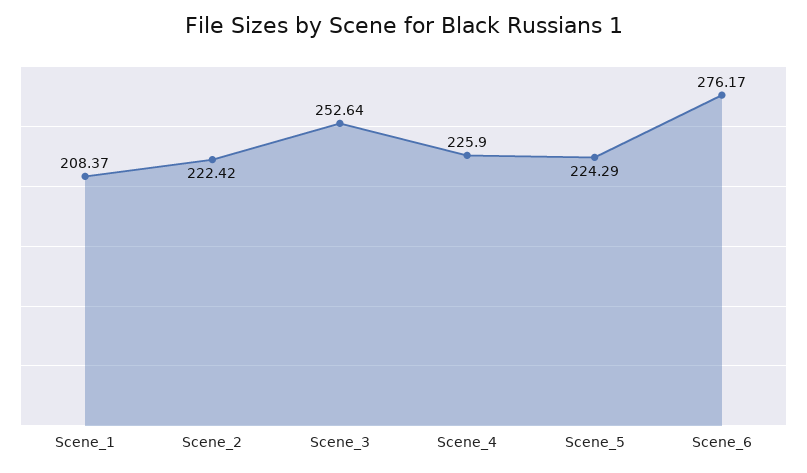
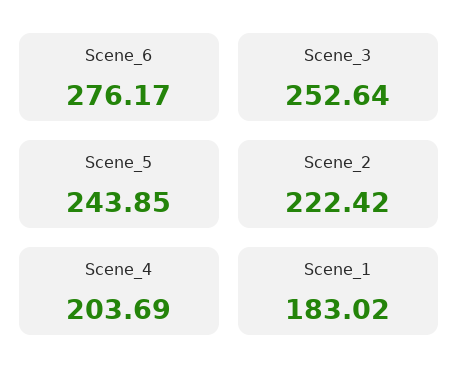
Scene_1: 208.37 -> 183.02
Scene_4: 225.9 -> 203.69
Scene_5: 224.29 -> 243.85

